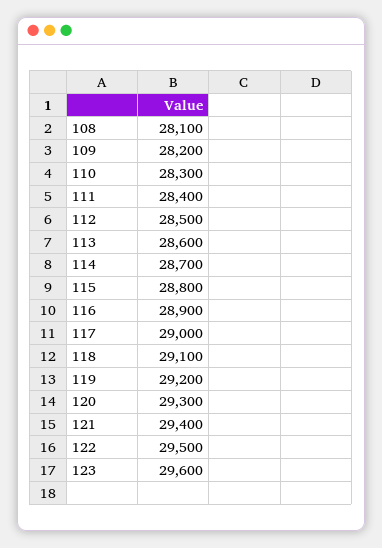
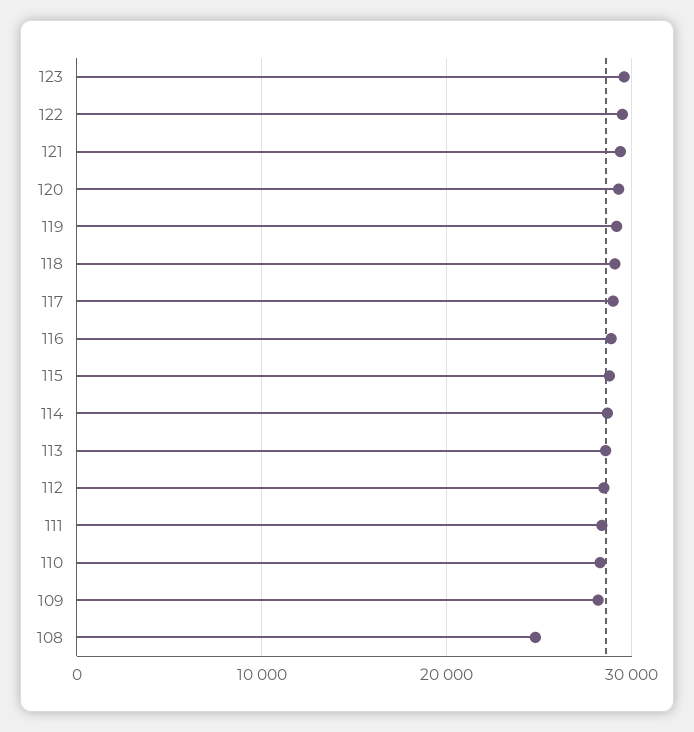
108: 28100 -> 25000

